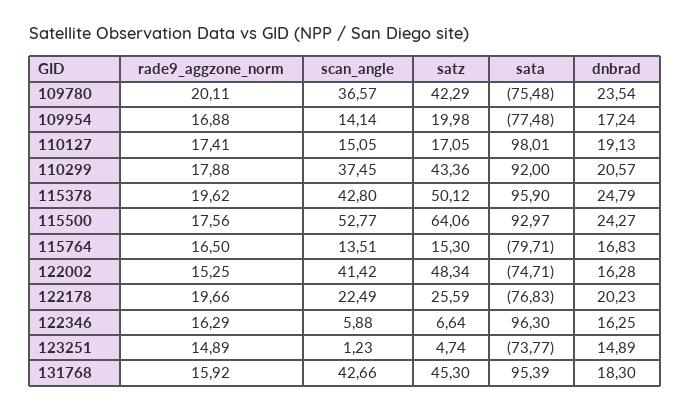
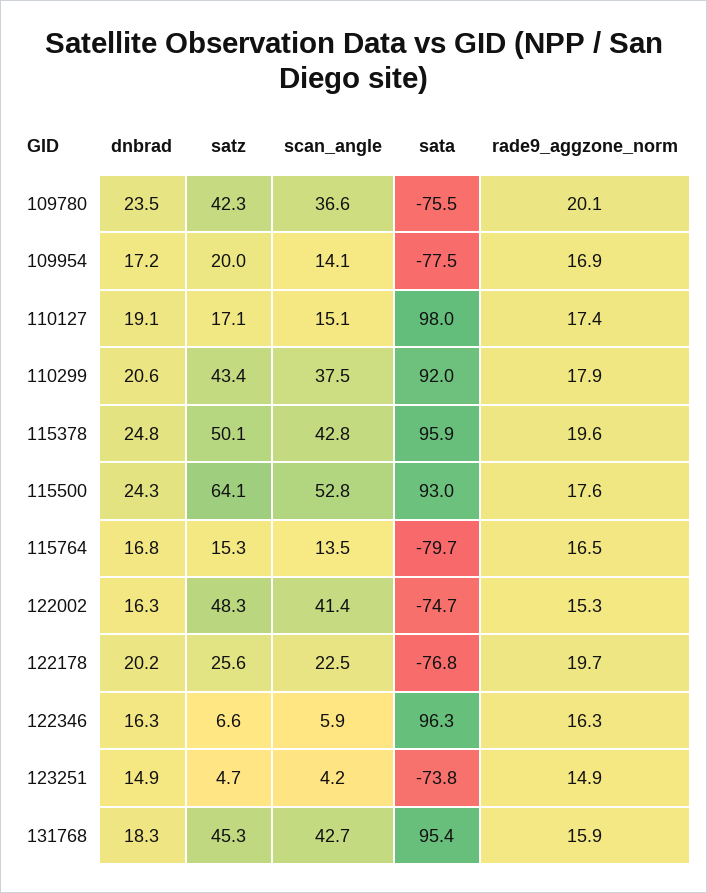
scan_angle, 123251: 1.23 -> 4.2

